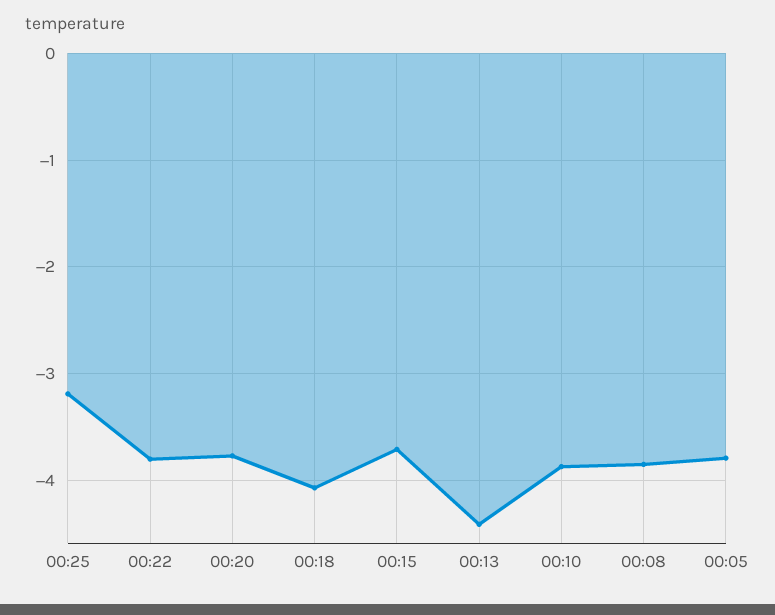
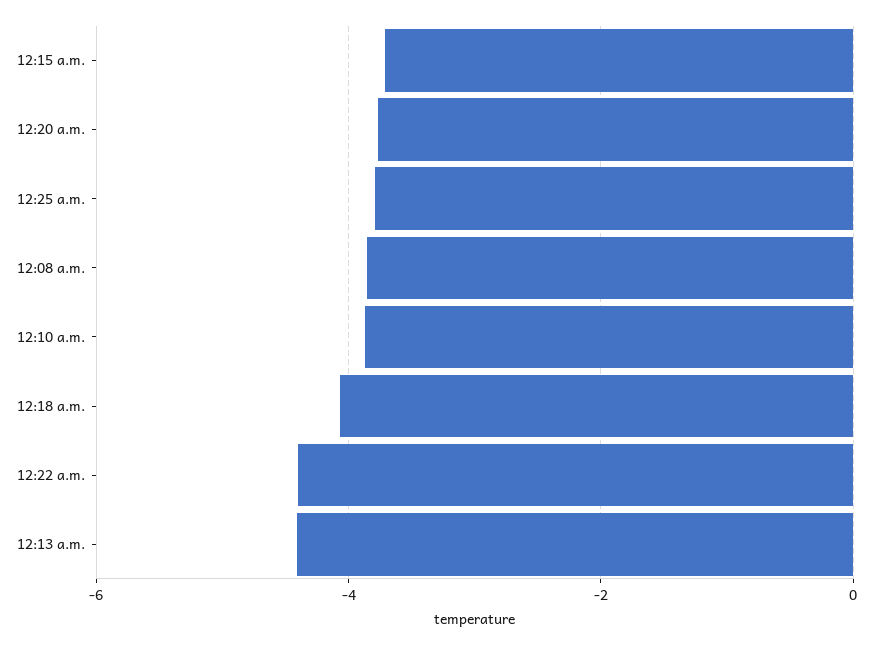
00:25: -3.2 -> -3.8
00:22: -3.8 -> -4.4
00:05: -3.8 -> none

